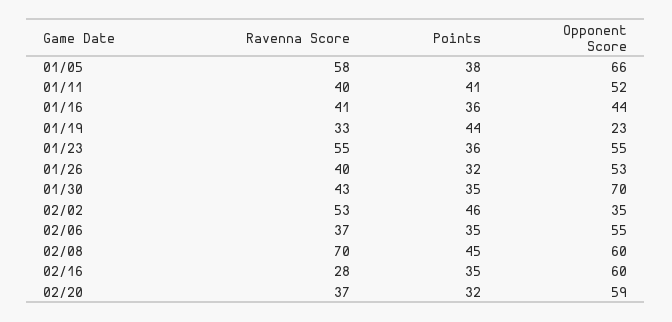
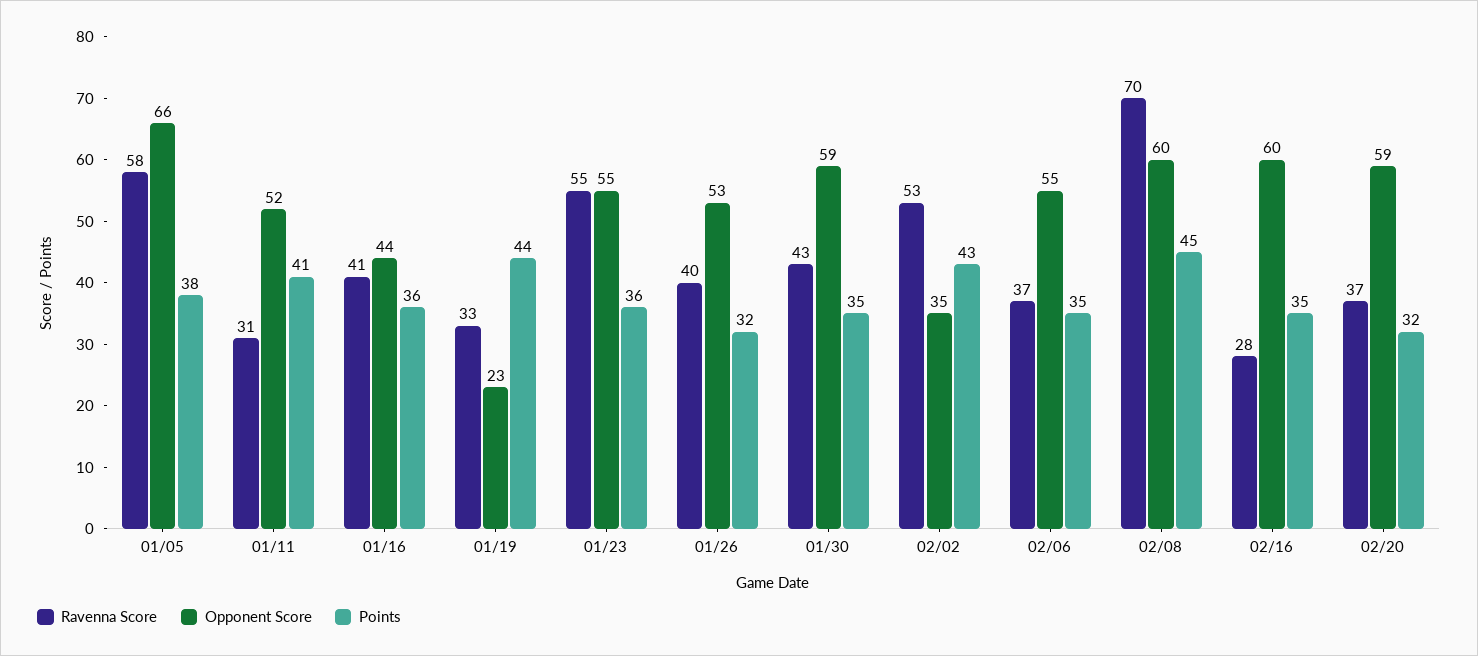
Ravenna Score, 01/11: 40 -> 31
Opponent Score, 01/30: 70 -> 59
Points, 02/02: 46 -> 43

